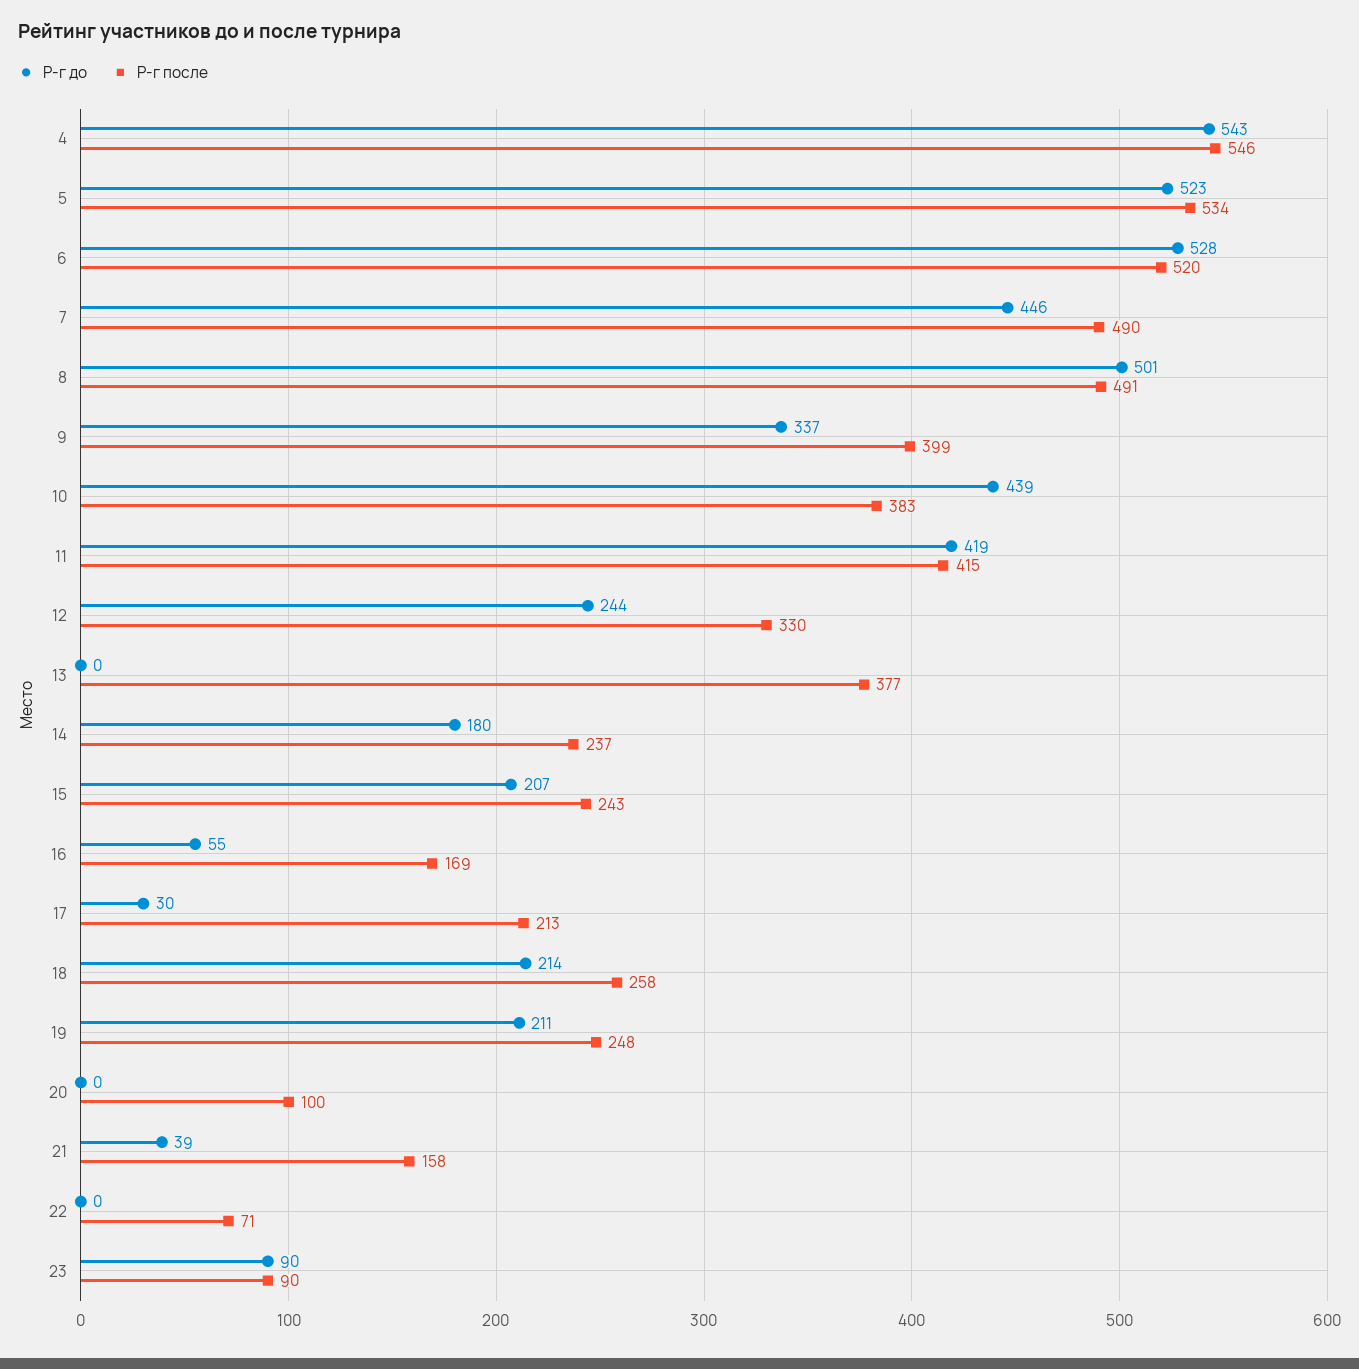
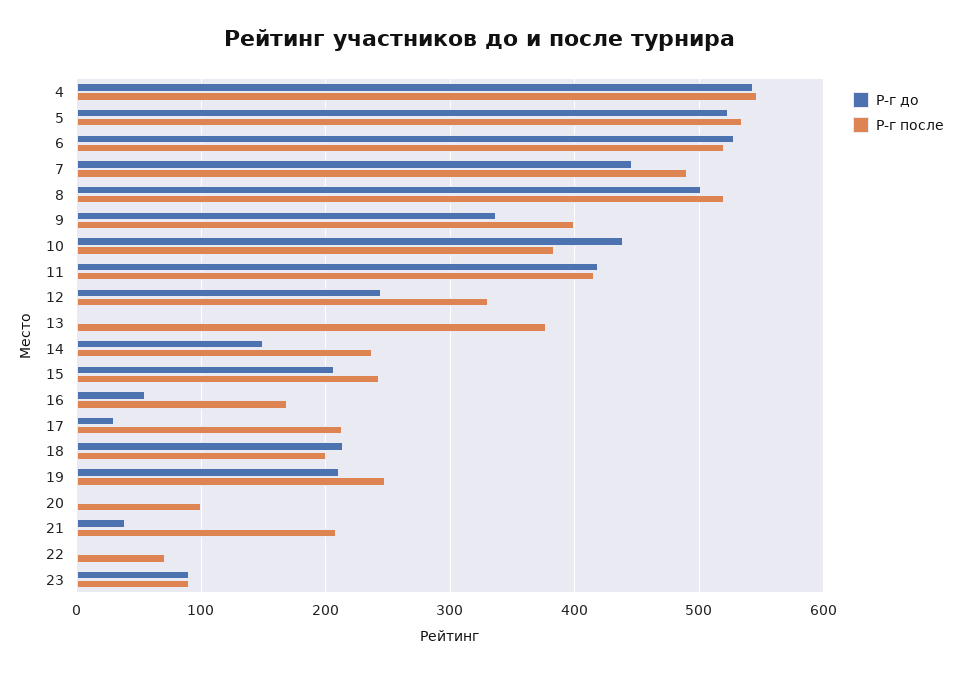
Р-г после, 8: 491 -> 520
Р-г до, 14: 180 -> 150
Р-г после, 18: 258 -> 200
Р-г после, 21: 158 -> 210

